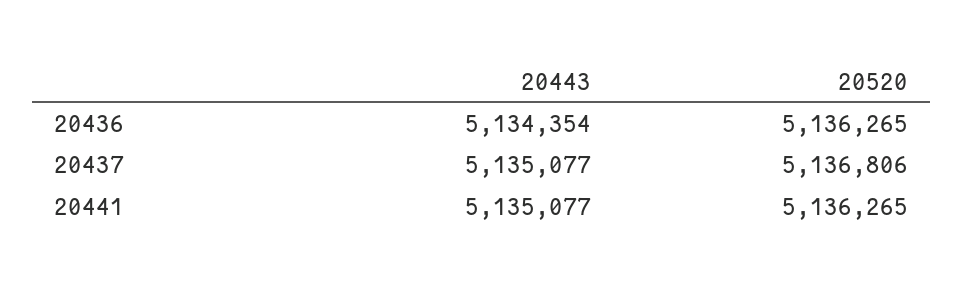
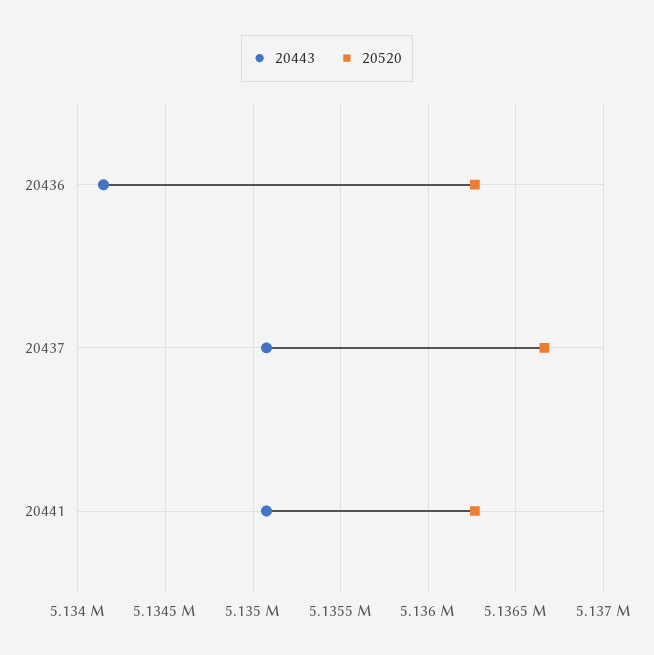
20443, 20436: 5134354 -> 5134150
20520, 20437: 5136806 -> 5136650

